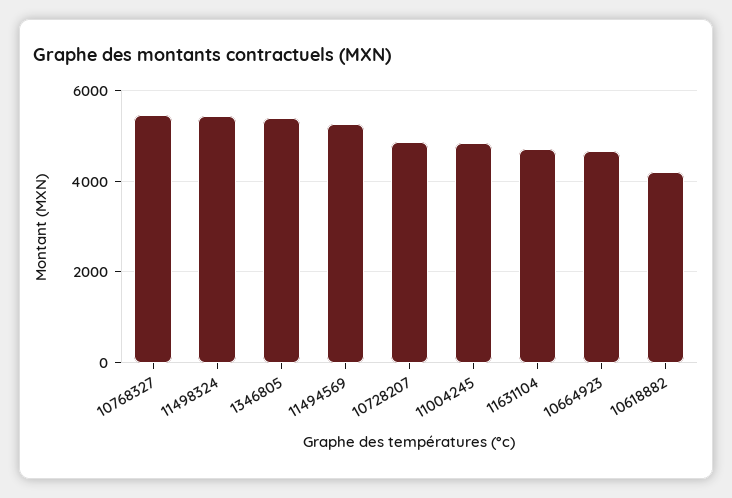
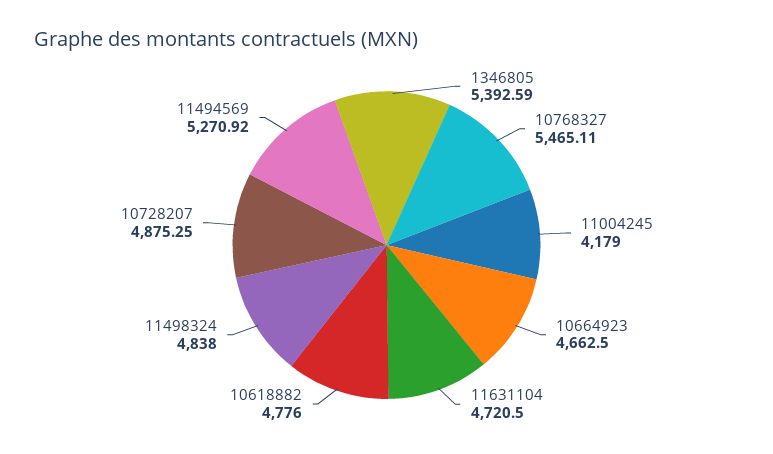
11498324: 5400 -> 4838
11004245: 4800 -> 4179
10618882: 4200 -> 4776

